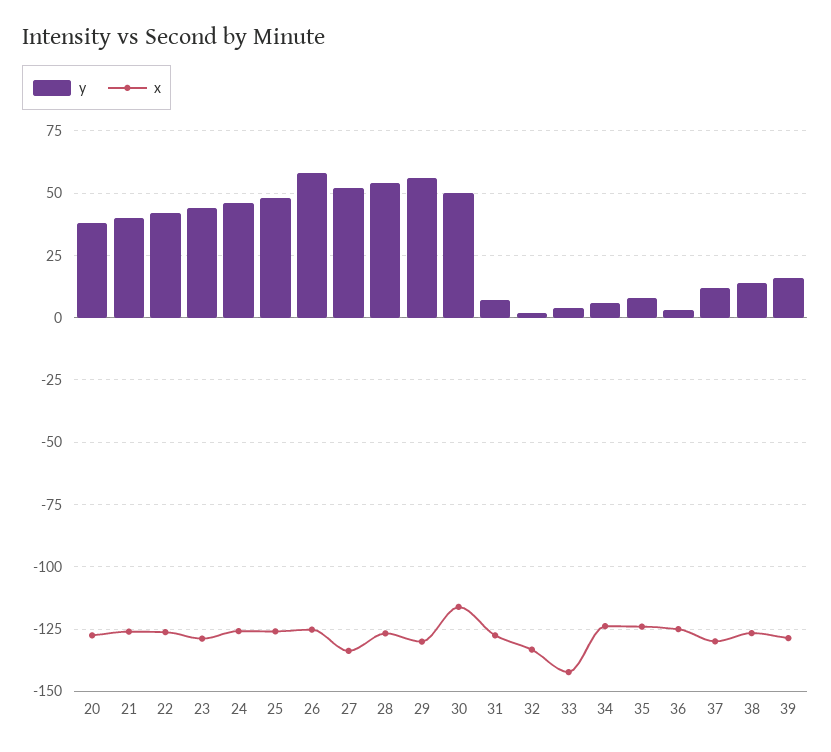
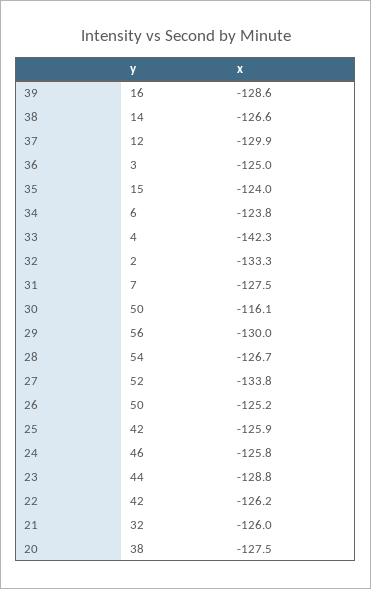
y, 21: 40 -> 32
y, 25: 47.5 -> 42
y, 26: 57.5 -> 50
y, 35: 7.5 -> 15

